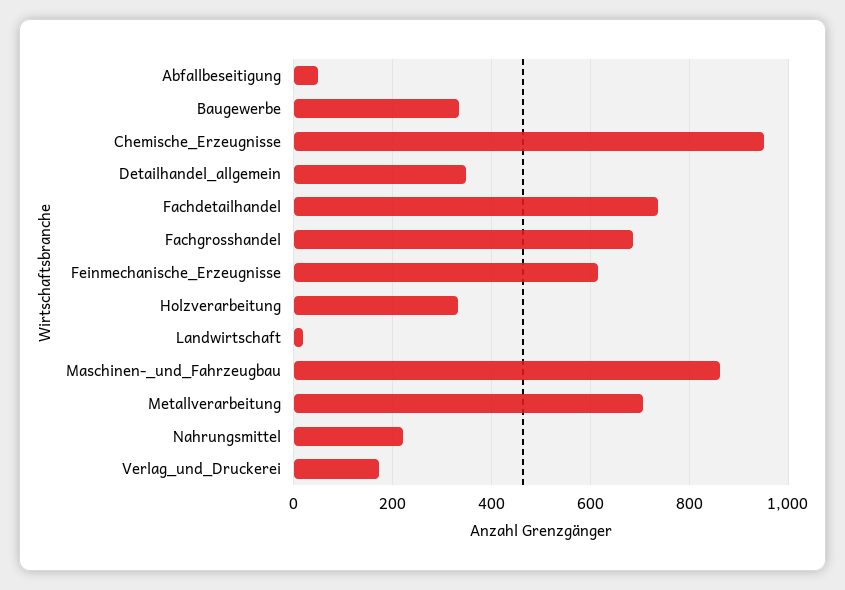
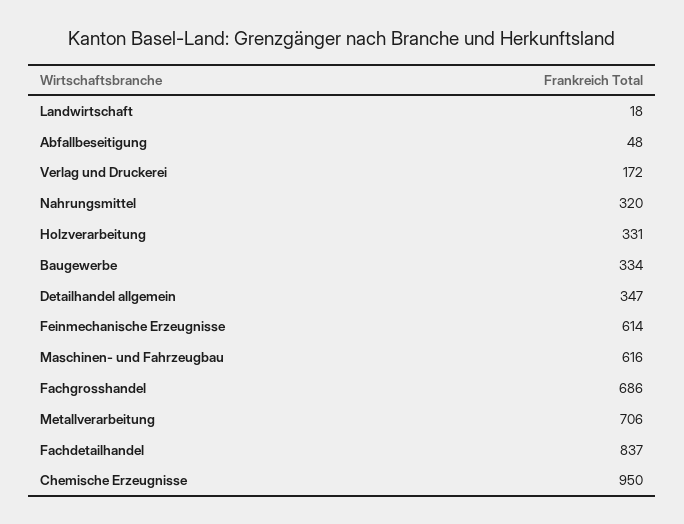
Fachdetailhandel: 740 -> 837
Maschinen-_und_Fahrzeugbau: 860 -> 616
Nahrungsmittel: 220 -> 320

